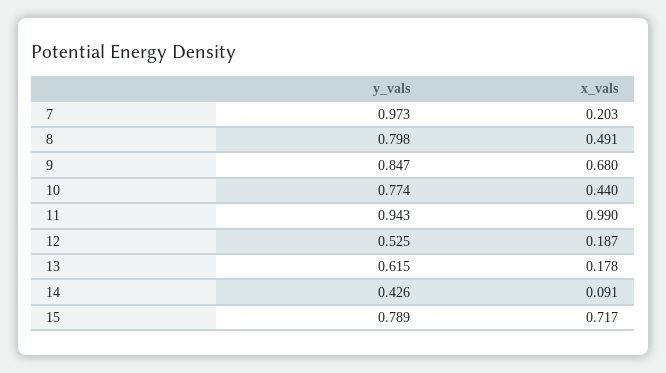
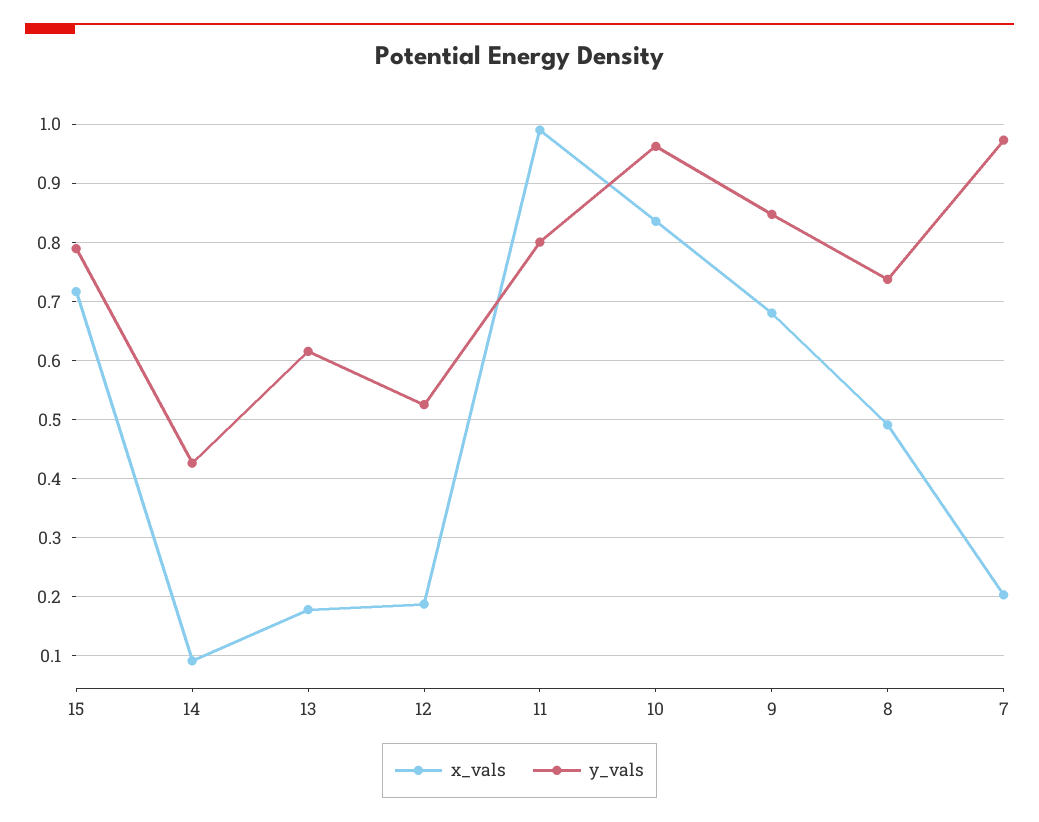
y_vals, 8: 0.798 -> 0.74
y_vals, 10: 0.774 -> 0.96
x_vals, 10: 0.44 -> 0.84
y_vals, 11: 0.943 -> 0.8

